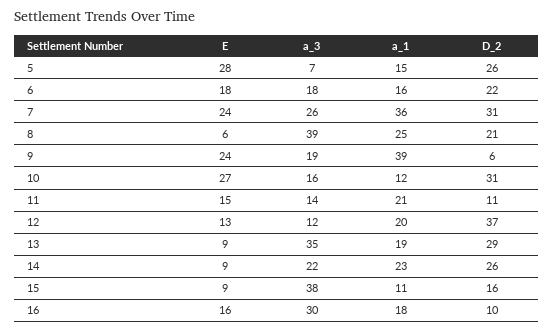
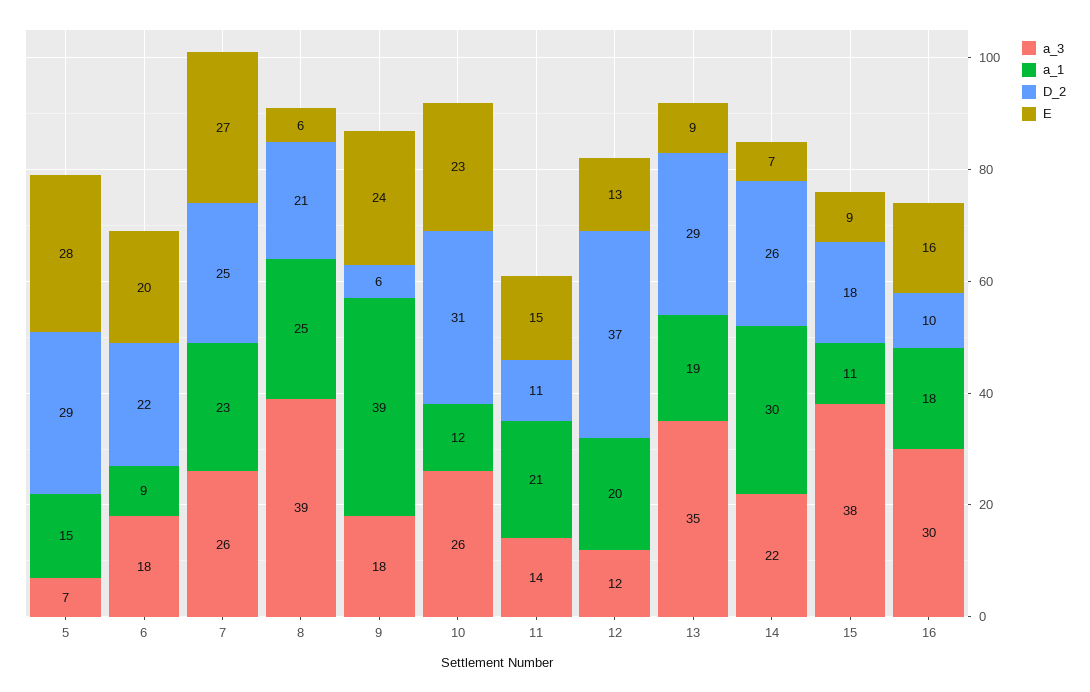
D_2, 5: 26 -> 29
E, 6: 18 -> 20
a_1, 6: 16 -> 9
E, 7: 24 -> 27
a_1, 7: 36 -> 23
D_2, 7: 31 -> 25
a_3, 9: 19 -> 18
E, 10: 27 -> 23
a_3, 10: 16 -> 26
E, 14: 9 -> 7
a_1, 14: 23 -> 30
D_2, 15: 16 -> 18

